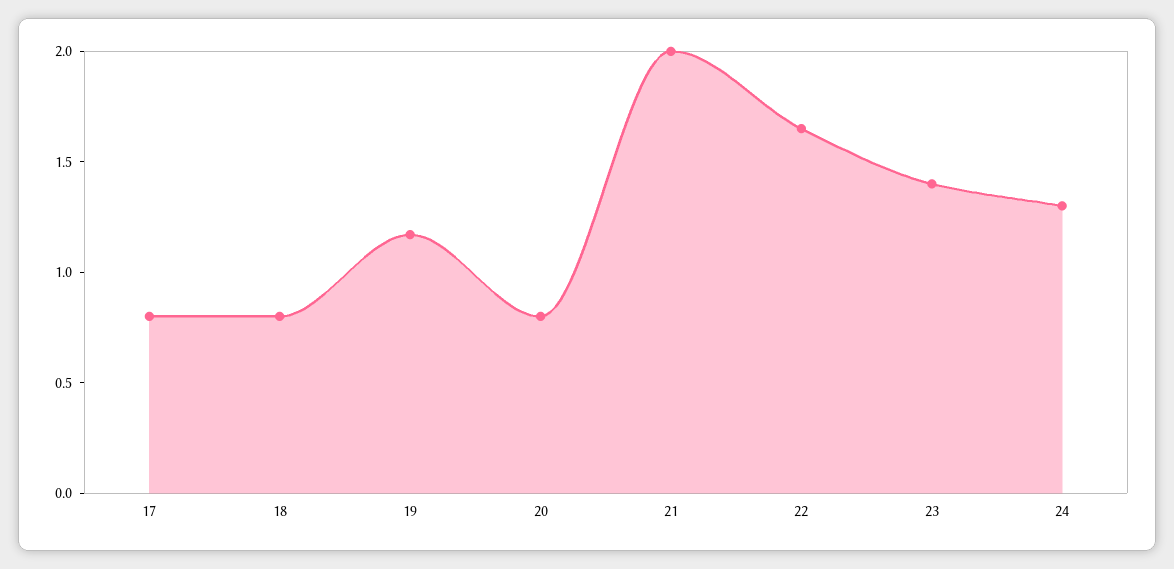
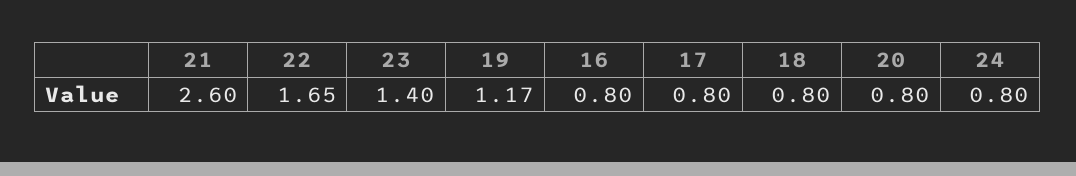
21: 2 -> 2.6
24: 1.3 -> 0.8
16: none -> 0.8

